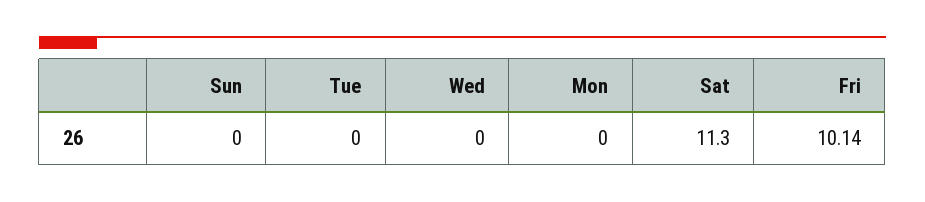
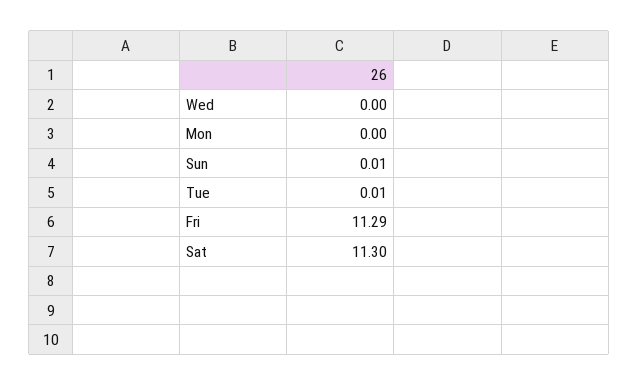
Sun: 0 -> 0.01
Tue: 0 -> 0.01
Fri: 10.14 -> 11.29

